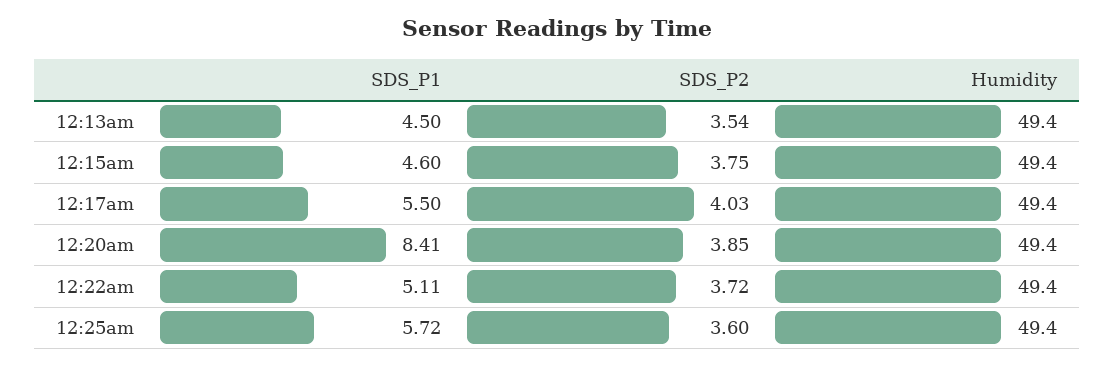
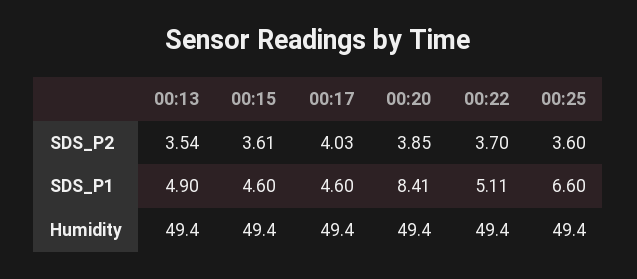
SDS_P1, 12:13am: 4.5 -> 4.9
SDS_P2, 12:15am: 3.75 -> 3.61
SDS_P1, 12:17am: 5.5 -> 4.6
SDS_P2, 12:22am: 3.72 -> 3.7
SDS_P1, 12:25am: 5.72 -> 6.6

